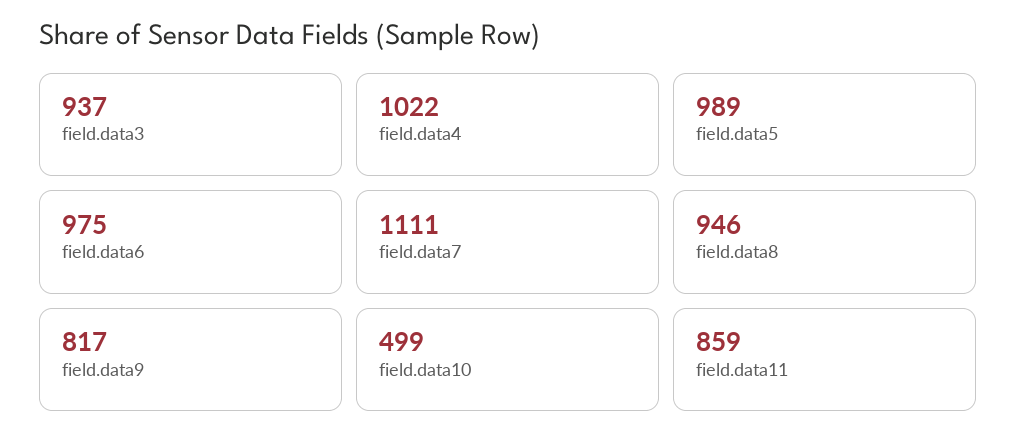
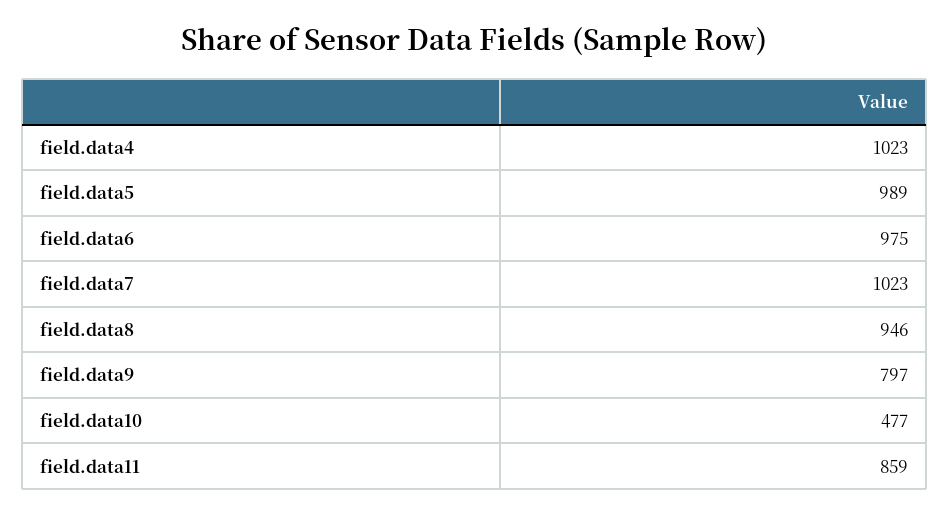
field.data3: 937 -> none
field.data4: 1022 -> 1023
field.data7: 1111 -> 1023
field.data9: 817 -> 797
field.data10: 499 -> 477

